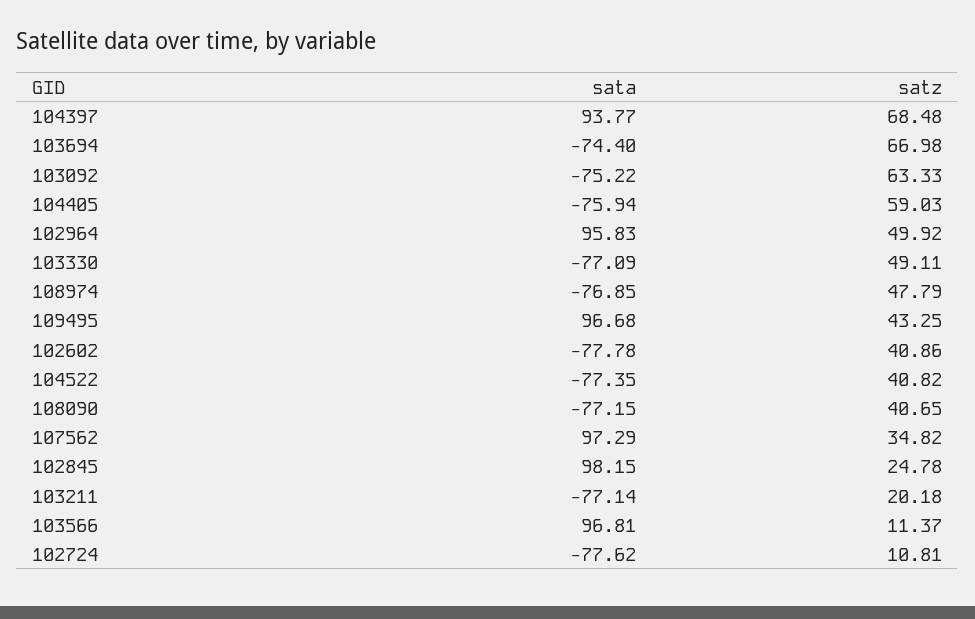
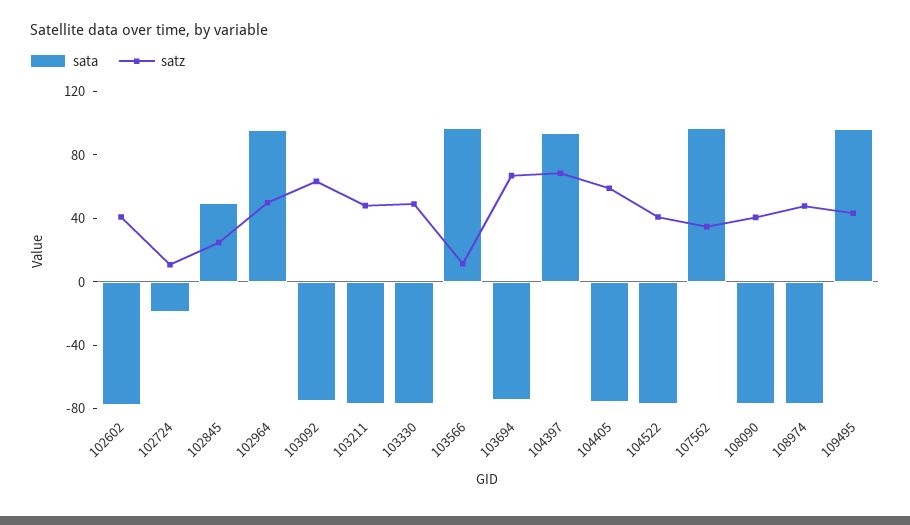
sata, 102845: 98.15 -> 50
satz, 103211: 20.18 -> 50
sata, 102724: -77.62 -> -20

